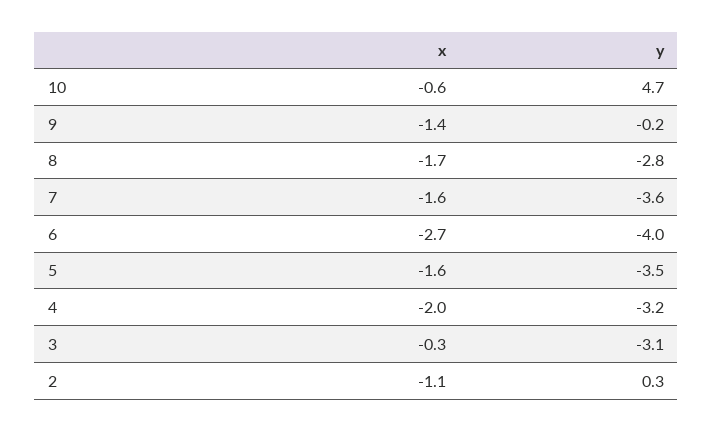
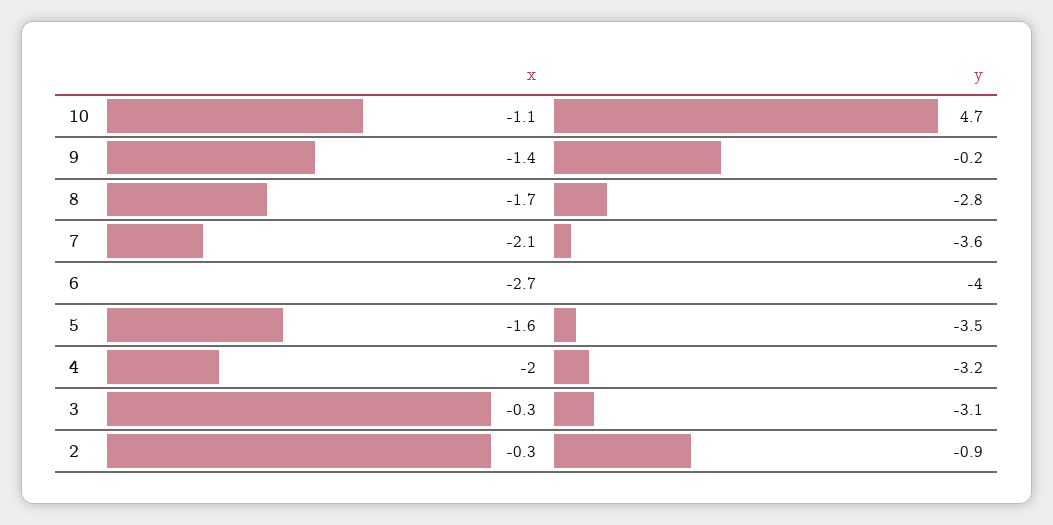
x, 10: -0.6 -> -1.1
x, 7: -1.6 -> -2.1
x, 2: -1.1 -> -0.3
y, 2: 0.3 -> -0.9

